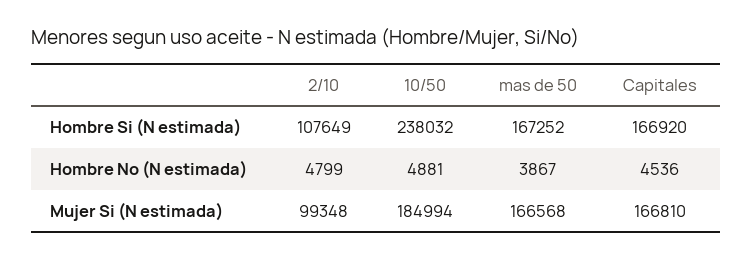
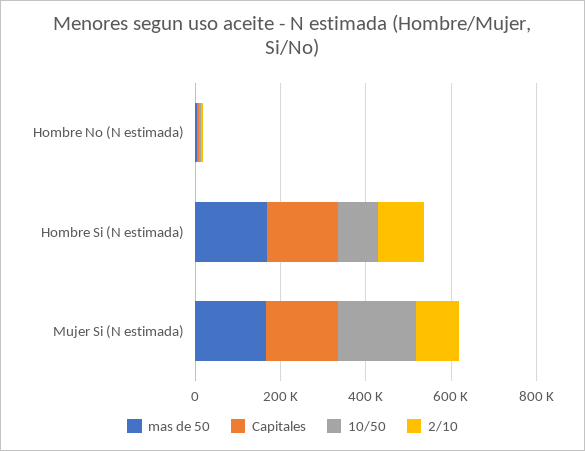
10/50, Hombre Si (N estimada): 238032 -> 100000

